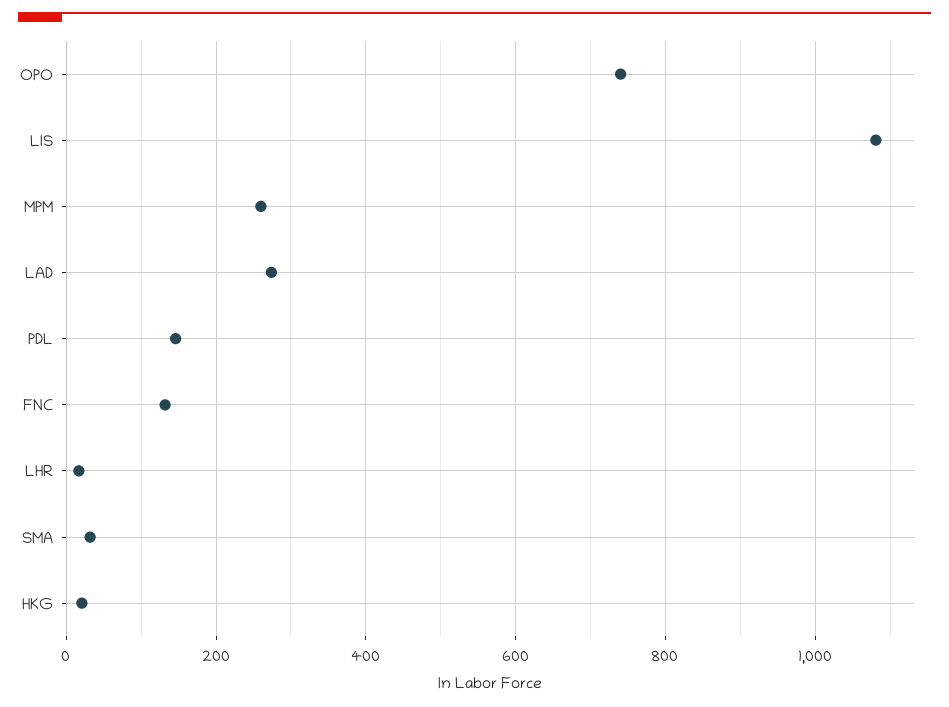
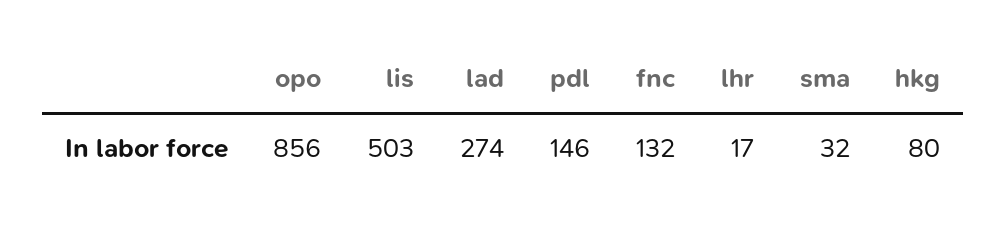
OPO: 740 -> 856
LIS: 1080 -> 503
MPM: 260 -> none
HKG: 20 -> 80

